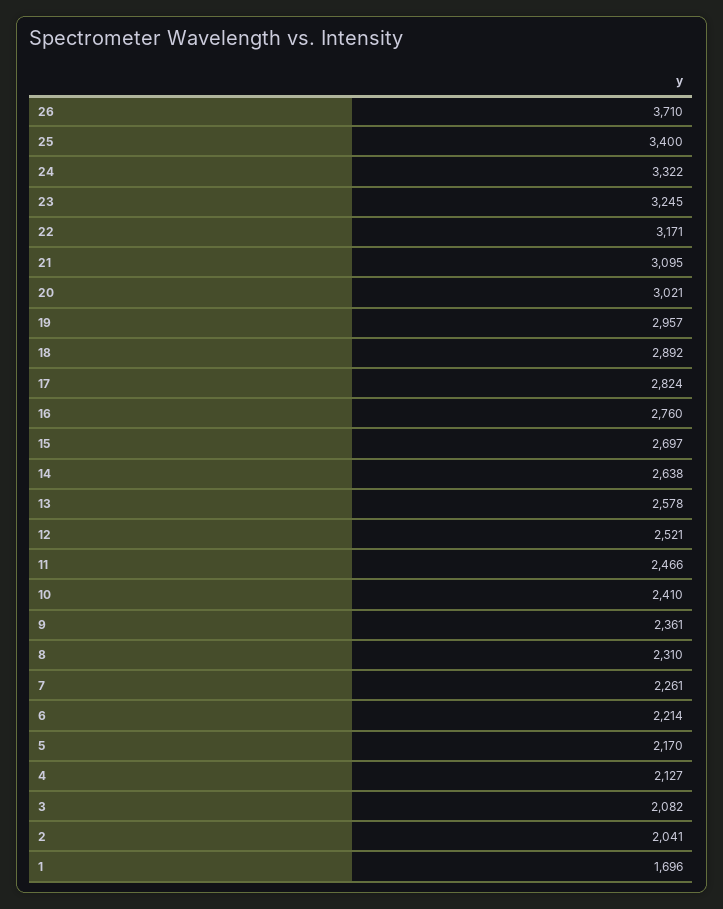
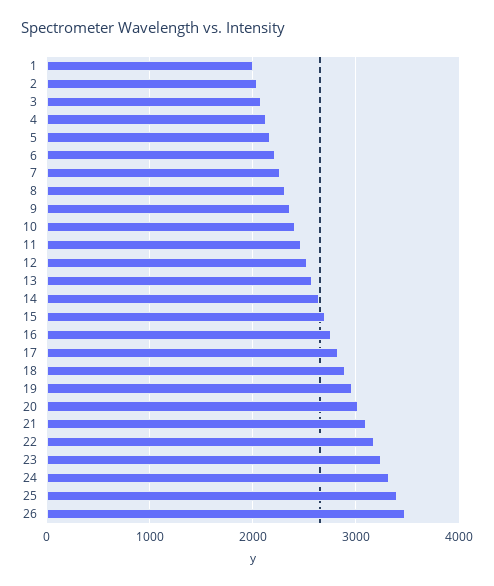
26: 3710 -> 3500
1: 1696 -> 2000

